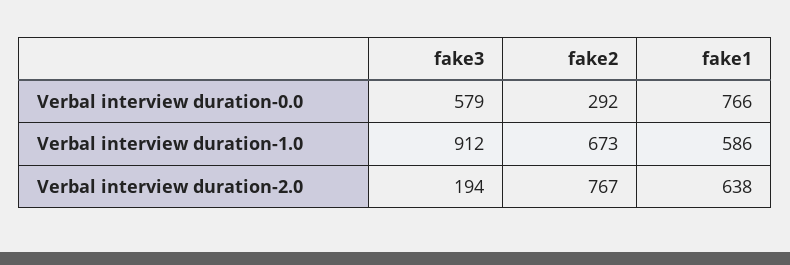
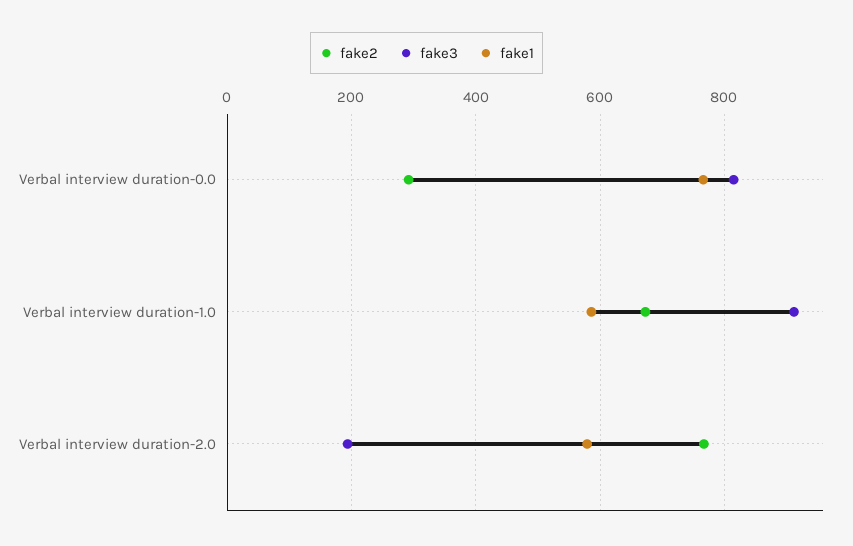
fake3, Verbal interview duration-0.0: 579 -> 820
fake1, Verbal interview duration-2.0: 638 -> 580

